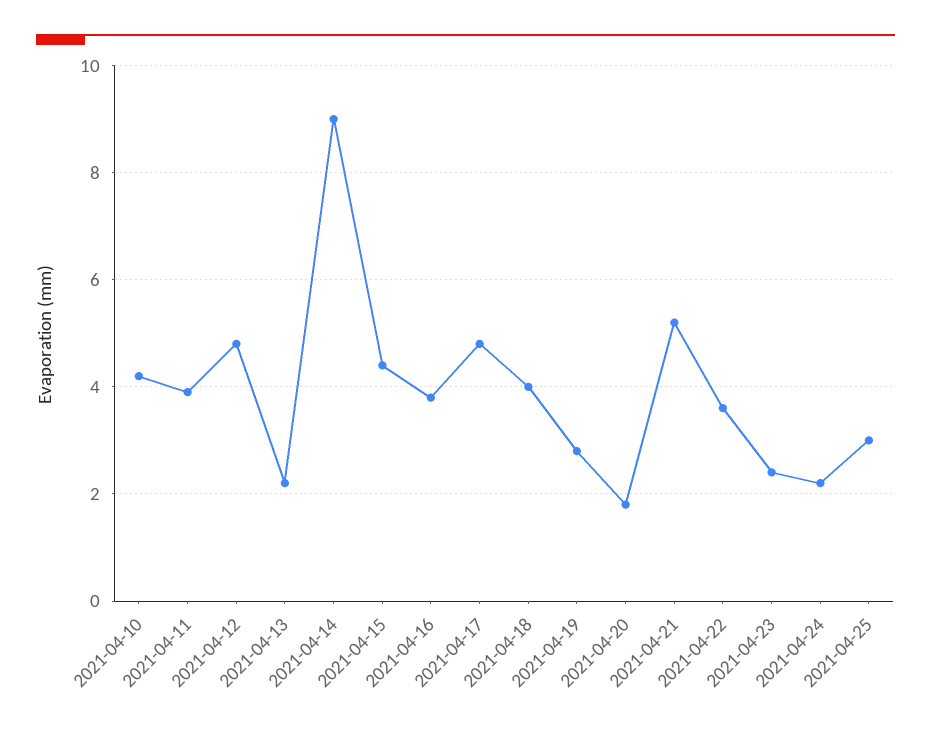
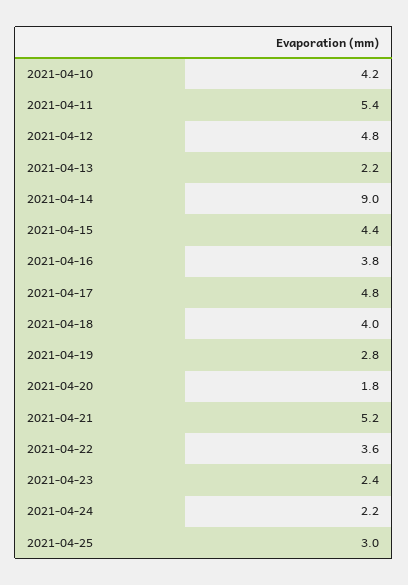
2021-04-11: 4 -> 5.4

